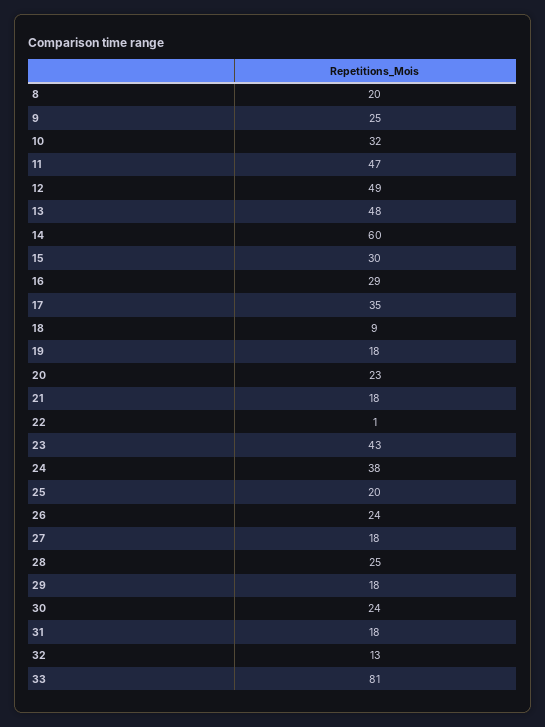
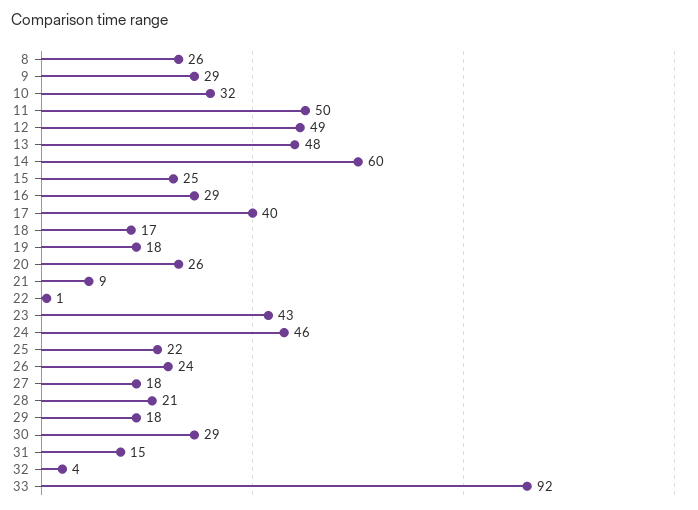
8: 20 -> 26
9: 25 -> 29
11: 47 -> 50
15: 30 -> 25
17: 35 -> 40
18: 9 -> 17
20: 23 -> 26
21: 18 -> 9
24: 38 -> 46
25: 20 -> 22
28: 25 -> 21
30: 24 -> 29
31: 18 -> 15
32: 13 -> 4
33: 81 -> 92

